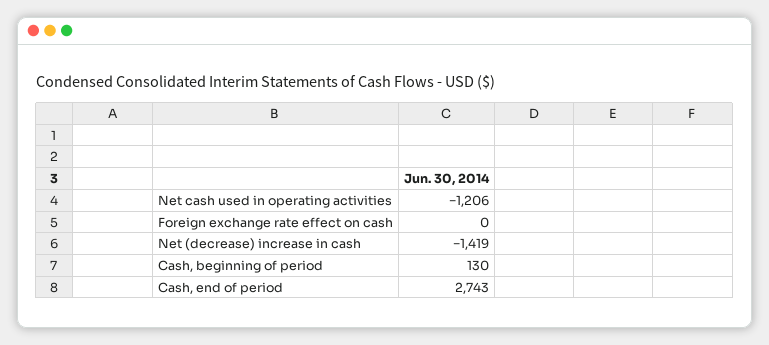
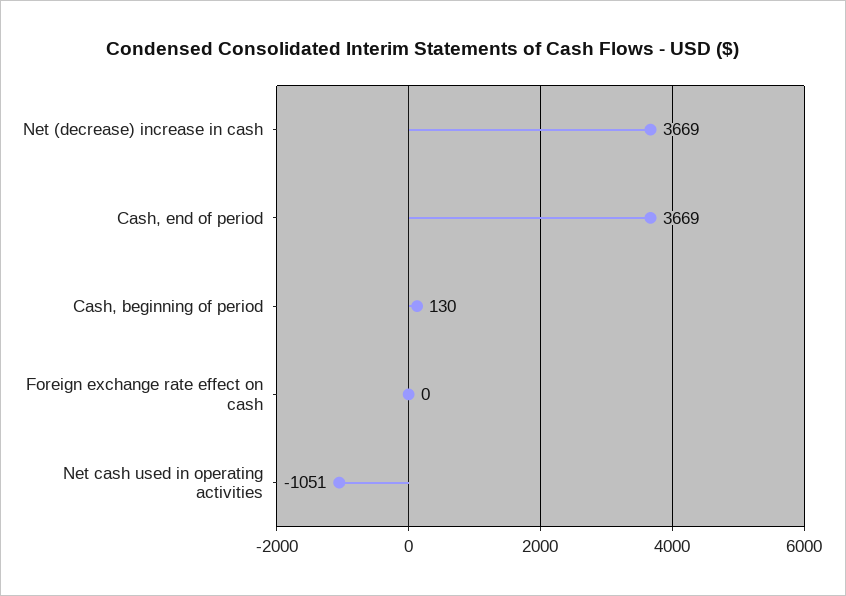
Net cash used in operating activities: -1206 -> -1051
Net (decrease) increase in cash: -1419 -> 3669
Cash, end of period: 2743 -> 3669

